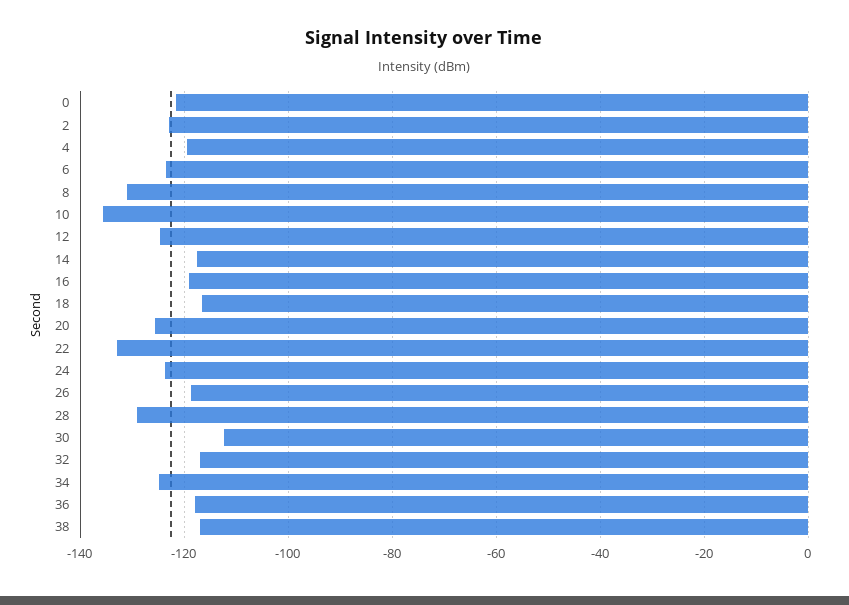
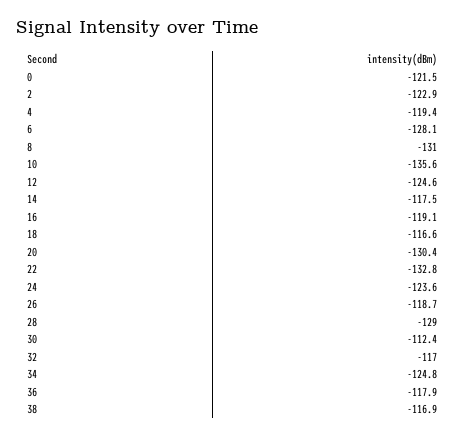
6: -124 -> -128.1
20: -126 -> -130.4

